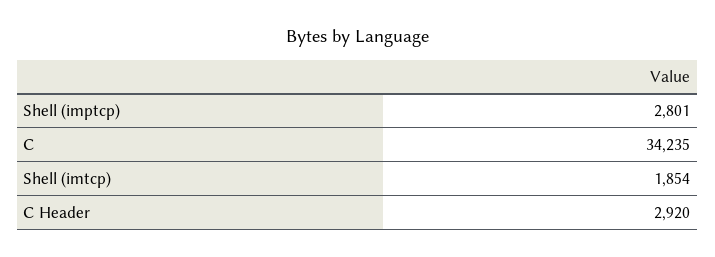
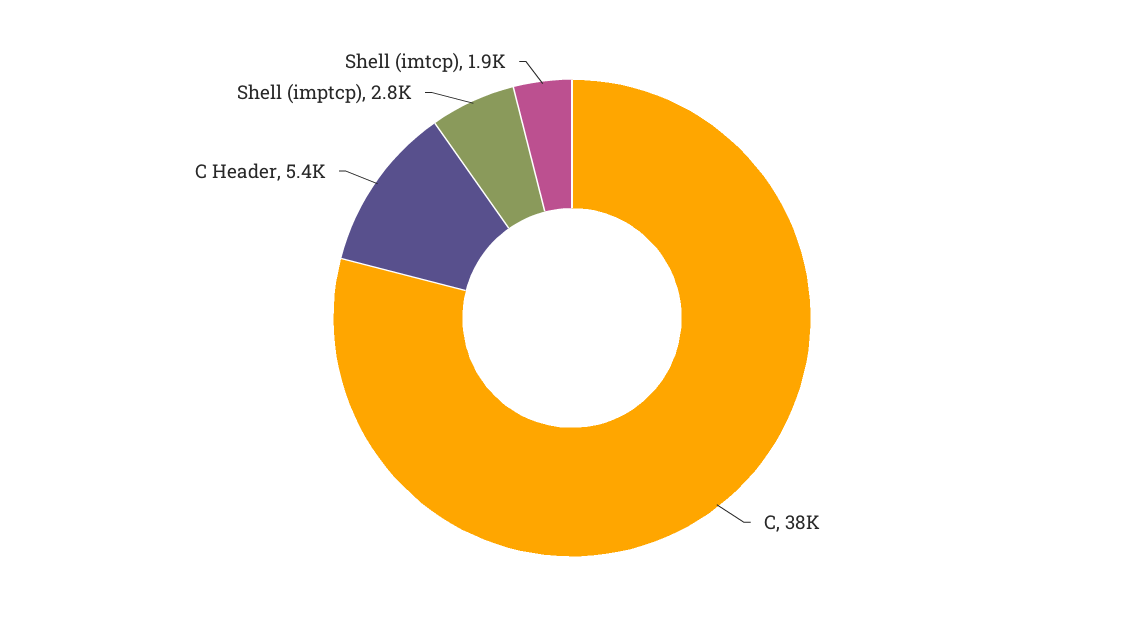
C: 34235 -> 38000
C Header: 2920 -> 5400

